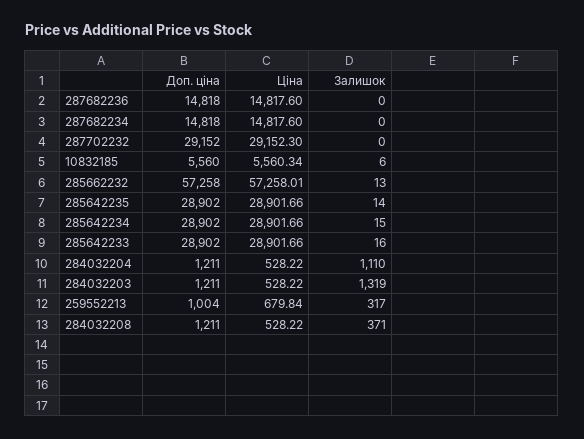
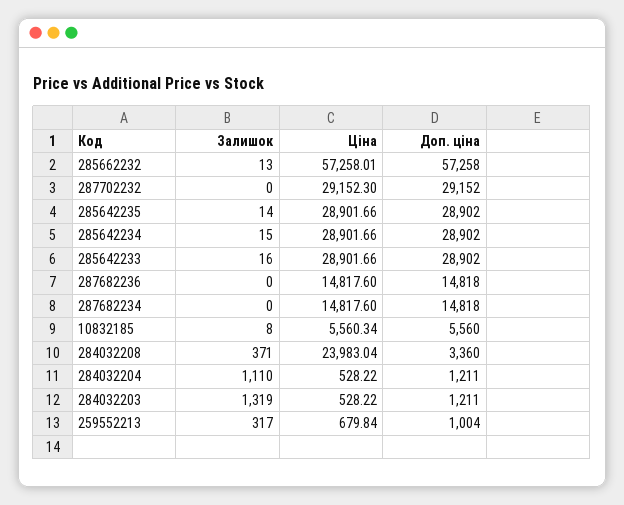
Залишок, 10832185: 6 -> 8
Доп. ціна, 284032208: 1211 -> 3360
Ціна, 284032208: 528.22 -> 23983.04

